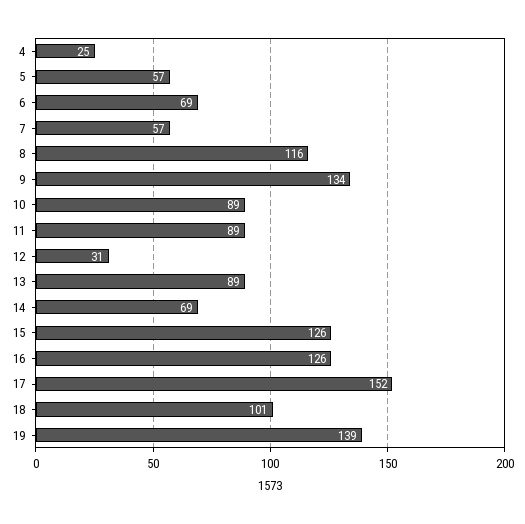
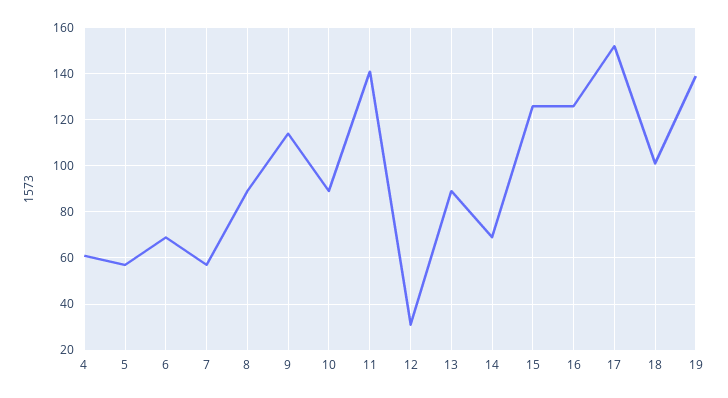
4: 25 -> 60
8: 116 -> 90
9: 134 -> 115
11: 89 -> 140

